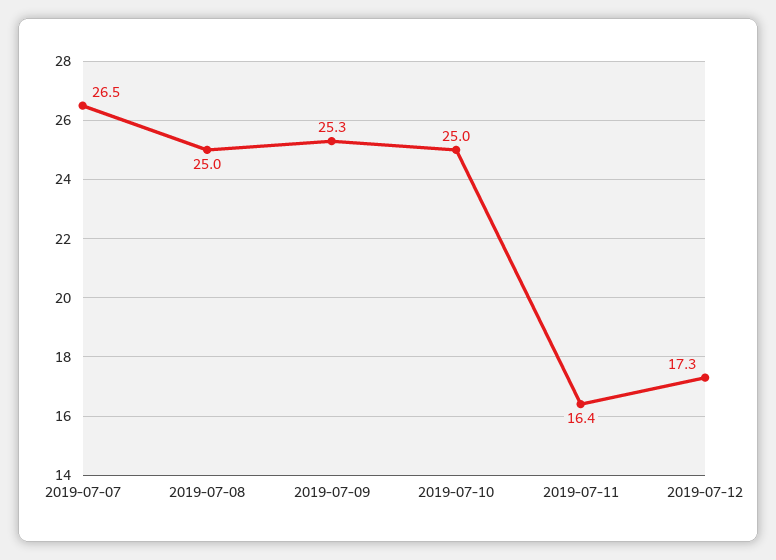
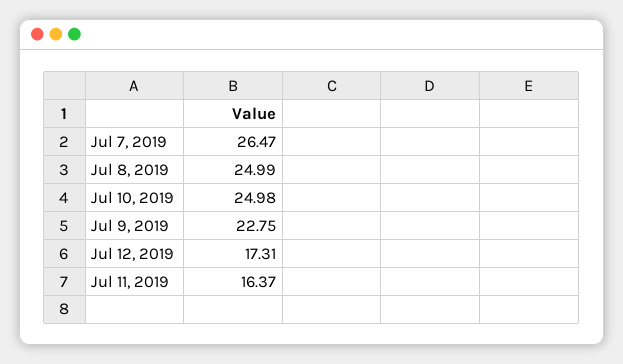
2019-07-09: 25.3 -> 22.75

